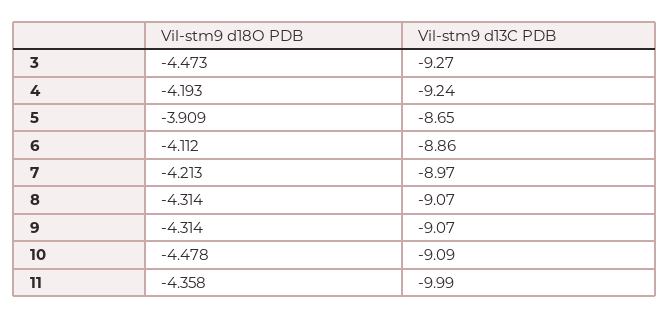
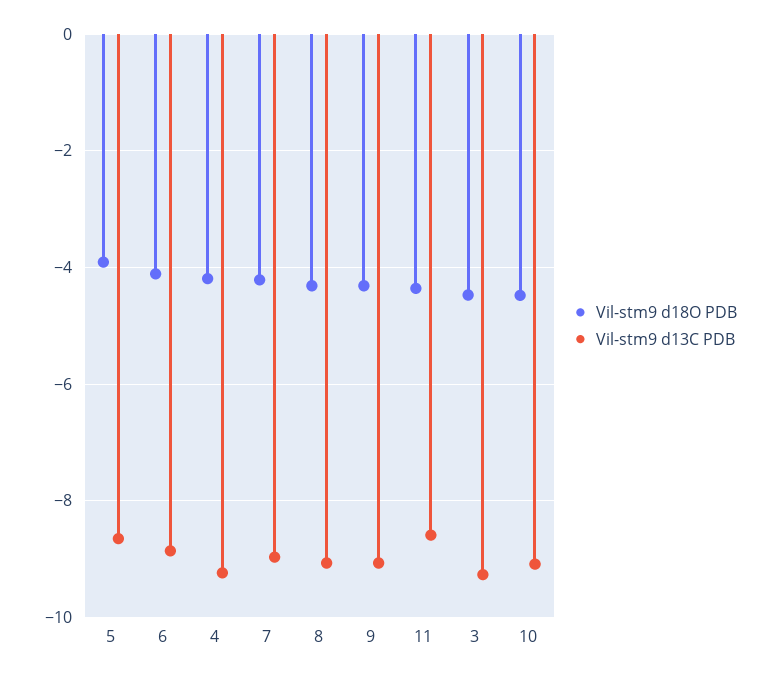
Vil-stm9 d13C PDB, 11: -9.99 -> -8.6

